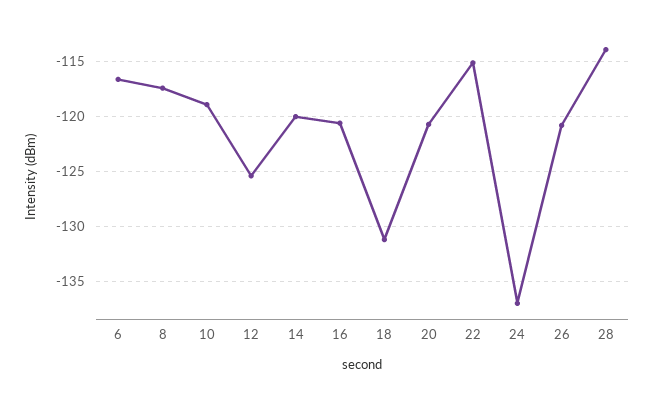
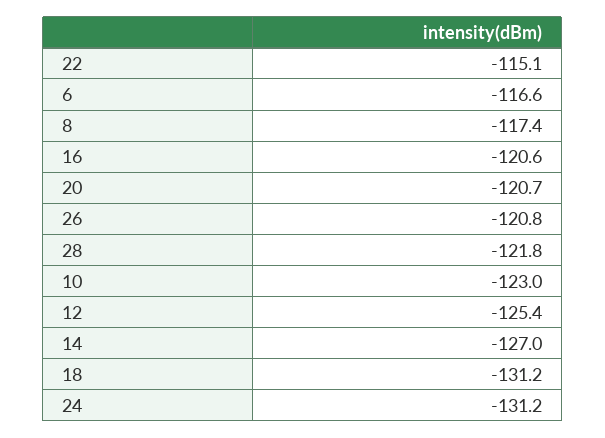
10: -119 -> -123
14: -120 -> -127
24: -137 -> -131.2
28: -114 -> -121.8

